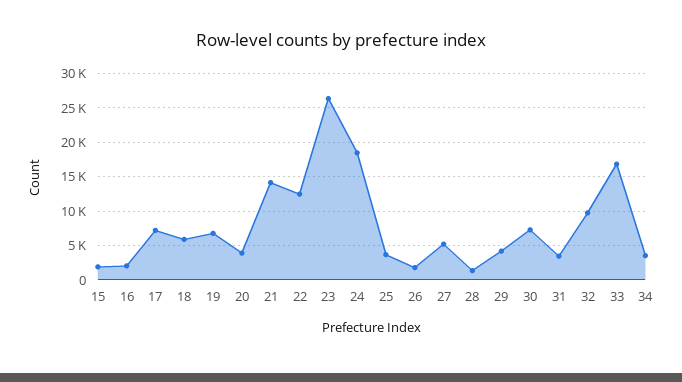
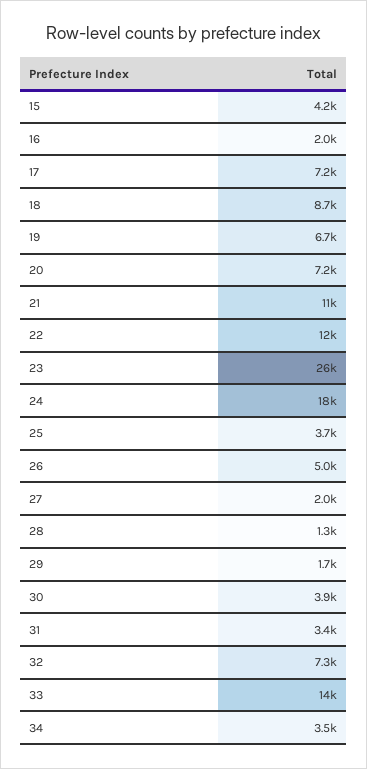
15: 2000 -> 4200
18: 6000 -> 8700
20: 4000 -> 7200
21: 14000 -> 11000
26: 2000 -> 5000
27: 5000 -> 2000
29: 4000 -> 1700
30: 7000 -> 3900
32: 10000 -> 7300
33: 17000 -> 14000

